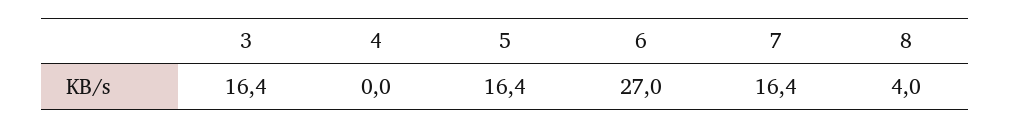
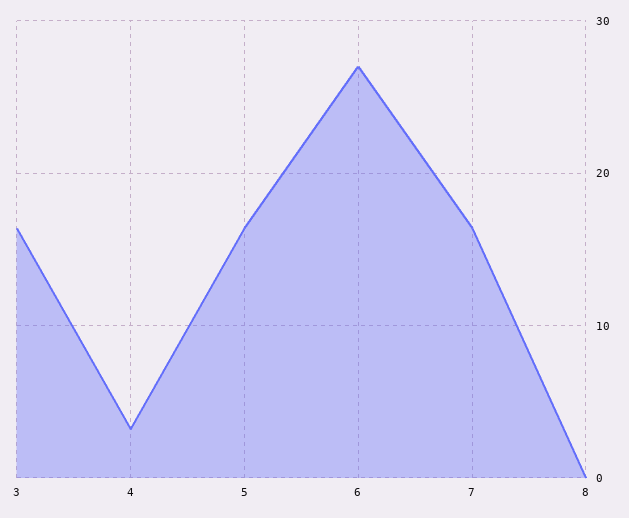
4: 0 -> 3
8: 4 -> 0

